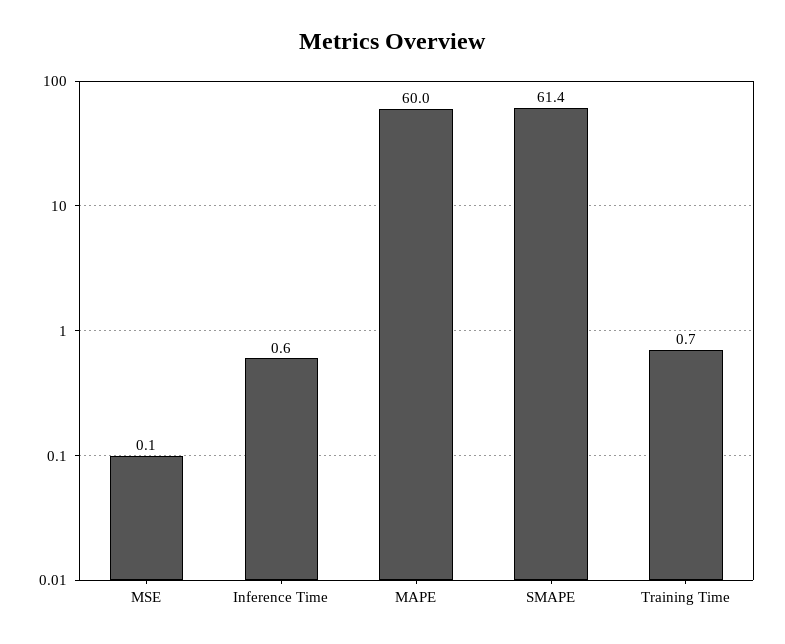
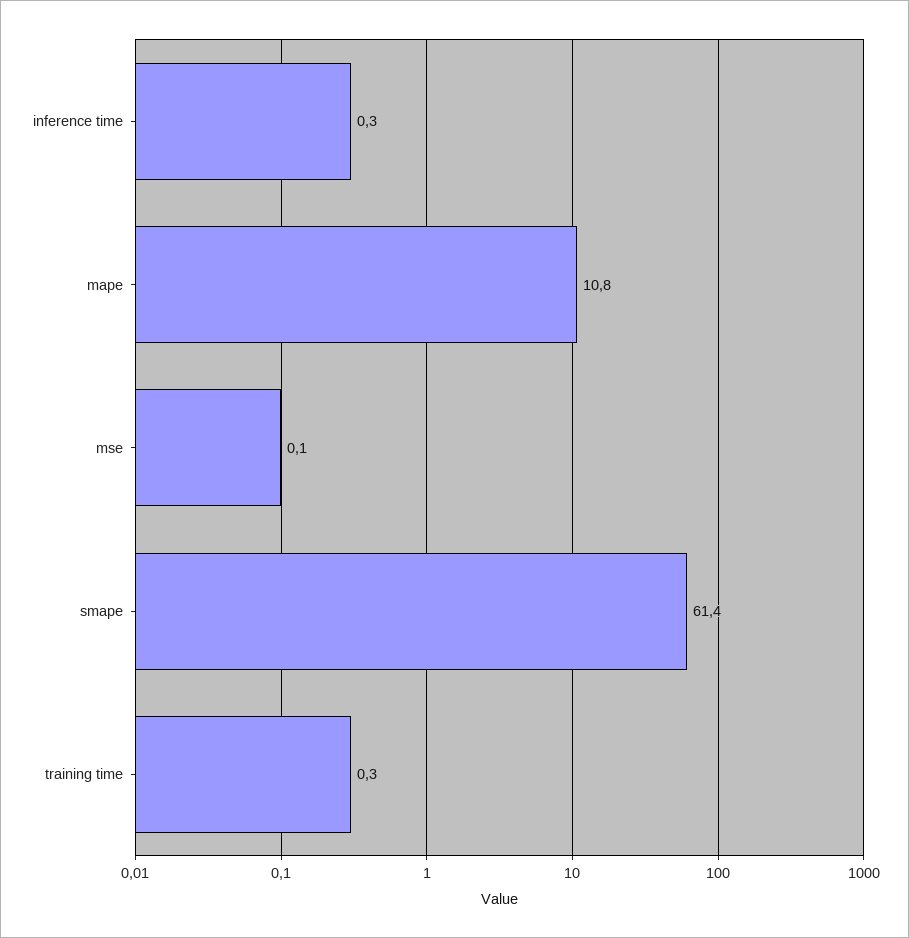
Inference Time: 0.6 -> 0.3
MAPE: 60 -> 10.8
Training Time: 0.7 -> 0.3

